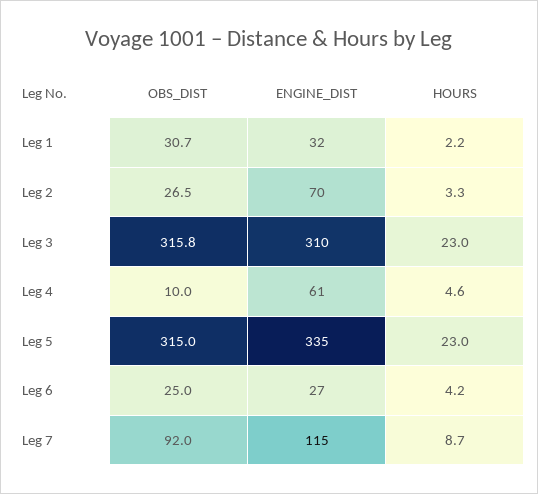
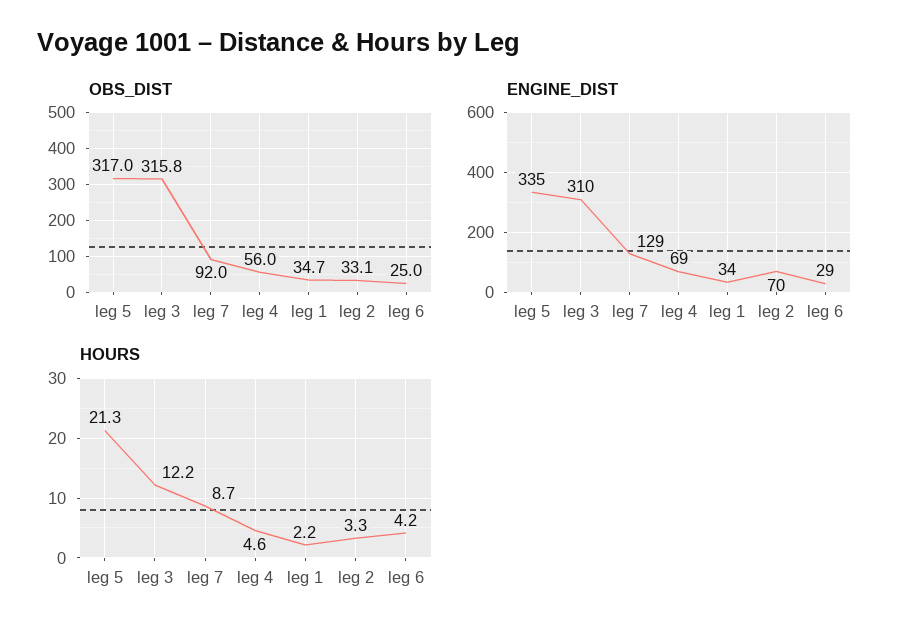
OBS_DIST, Leg 1: 30.7 -> 34.7
ENGINE_DIST, Leg 1: 32 -> 34
OBS_DIST, Leg 2: 26.5 -> 33.1
HOURS, Leg 3: 23 -> 12.2
OBS_DIST, Leg 4: 10 -> 56
ENGINE_DIST, Leg 4: 61 -> 69
OBS_DIST, Leg 5: 315 -> 317
HOURS, Leg 5: 23 -> 21.3
ENGINE_DIST, Leg 6: 27 -> 29
ENGINE_DIST, Leg 7: 115 -> 129

